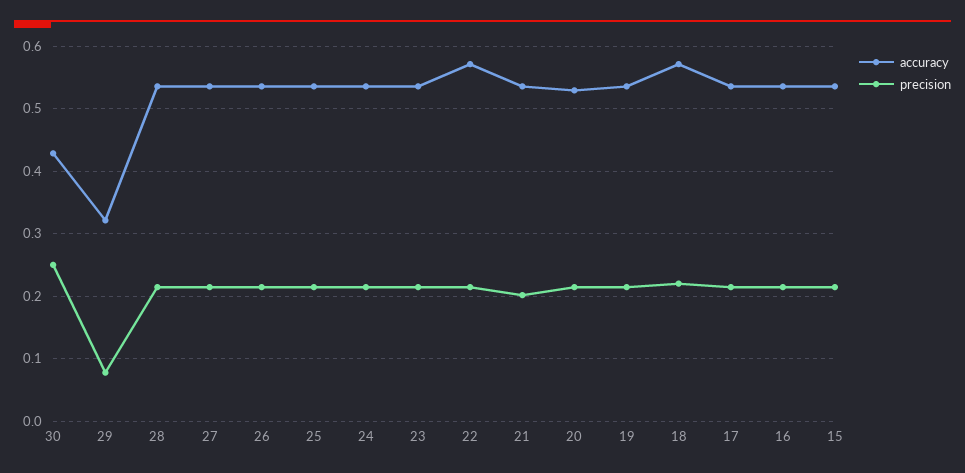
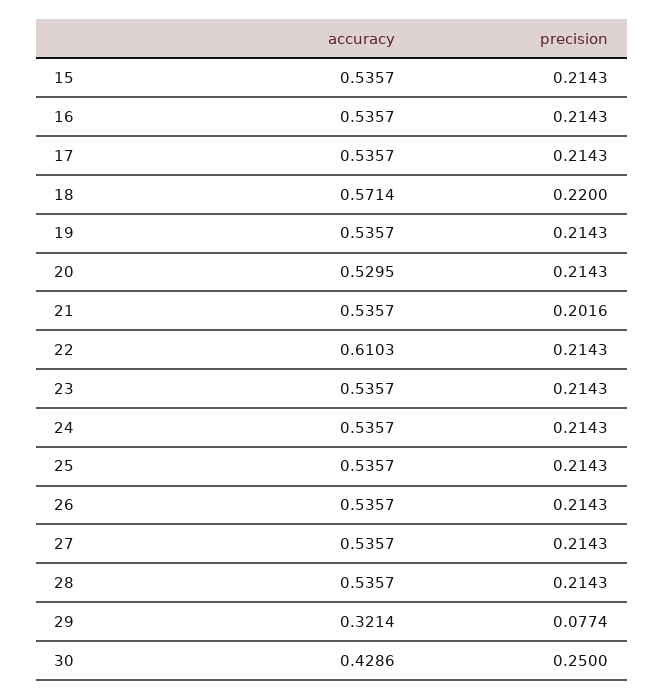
accuracy, 22: 0.57 -> 0.6103

